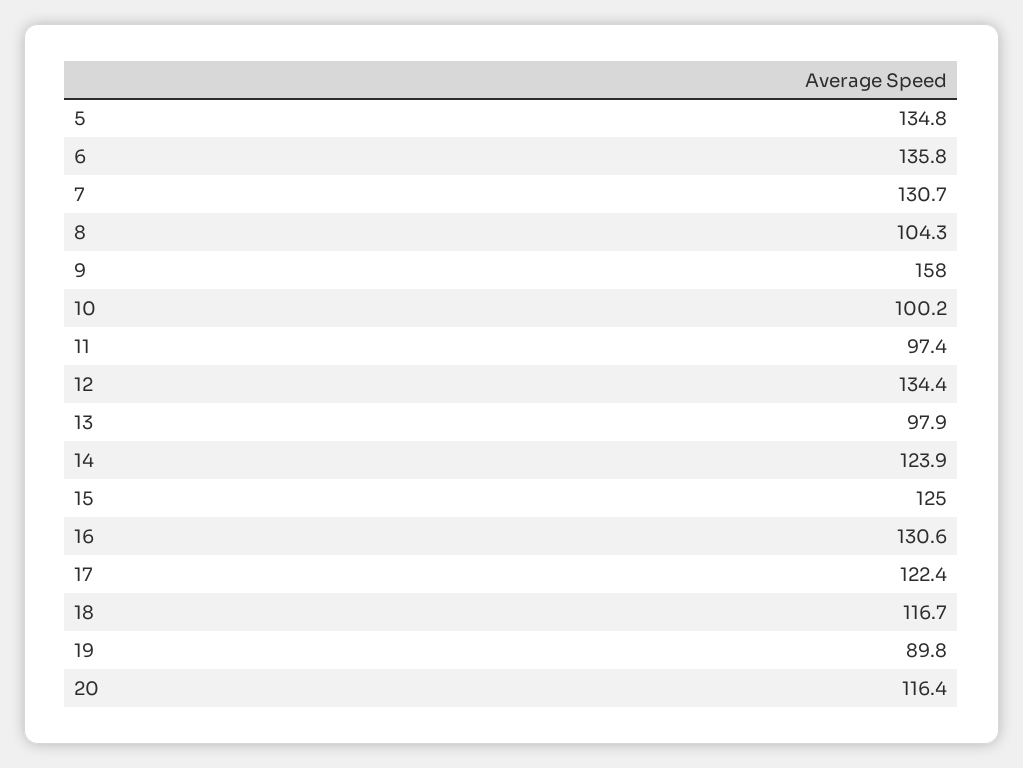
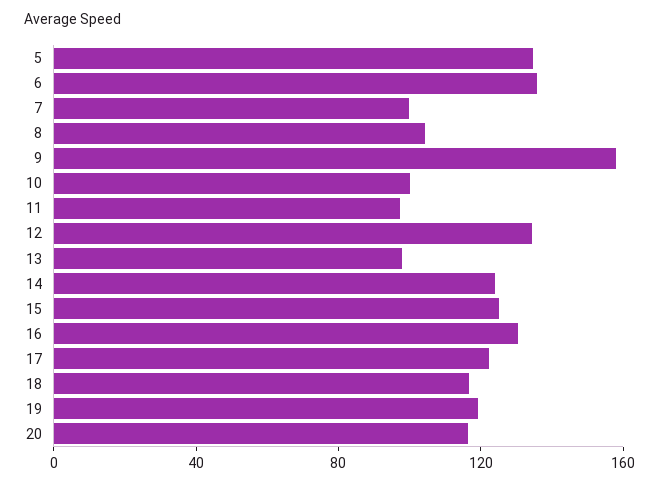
7: 130.7 -> 100
19: 89.8 -> 120

